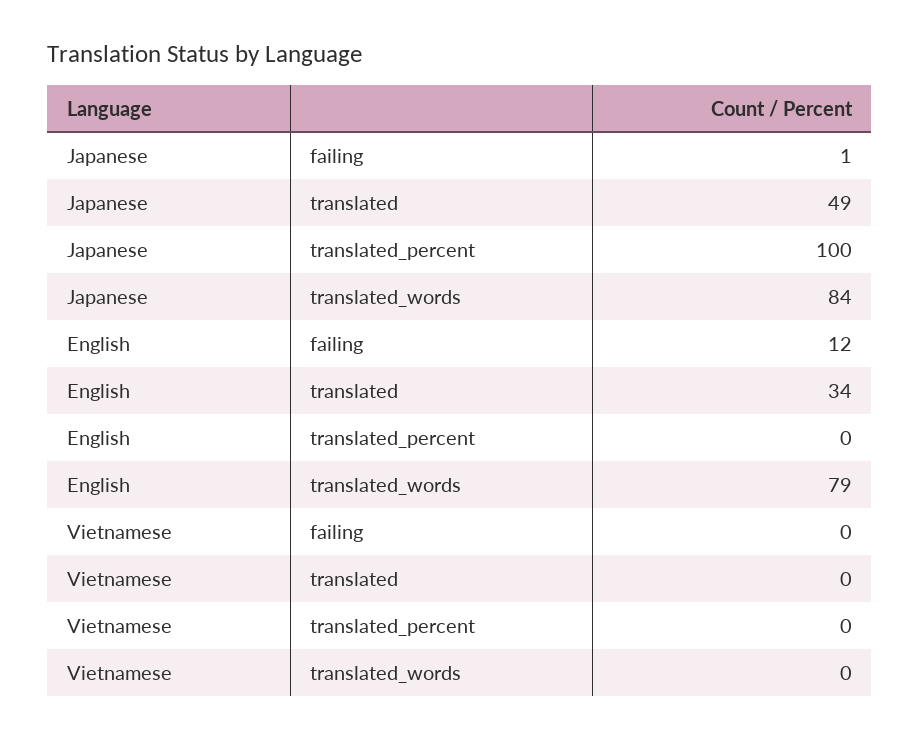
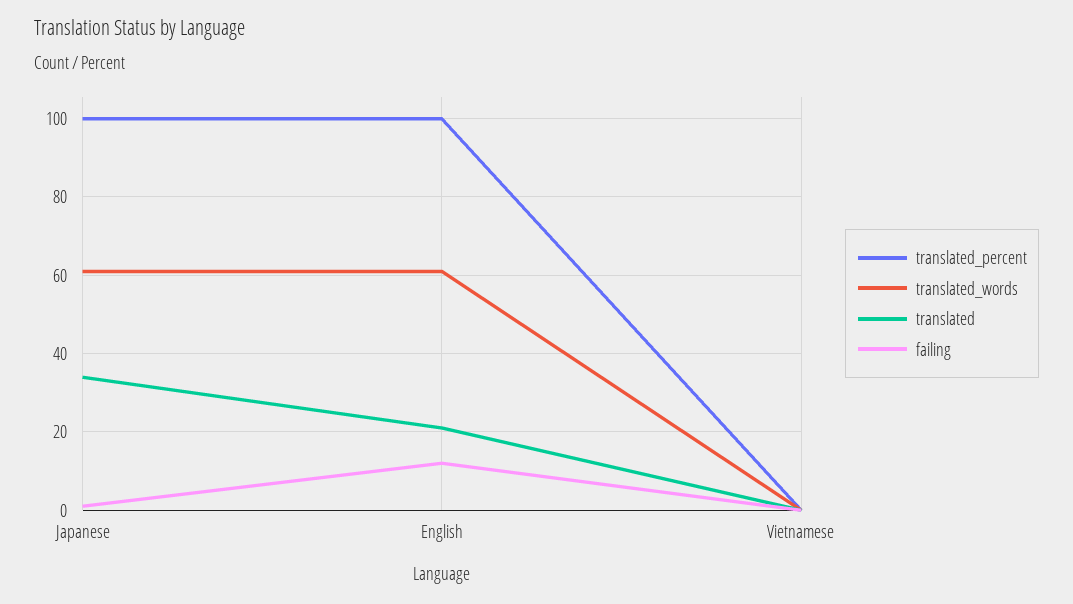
translated, Japanese: 49 -> 35
translated_words, Japanese: 84 -> 60
translated, English: 34 -> 20
translated_percent, English: 0 -> 100
translated_words, English: 79 -> 60

